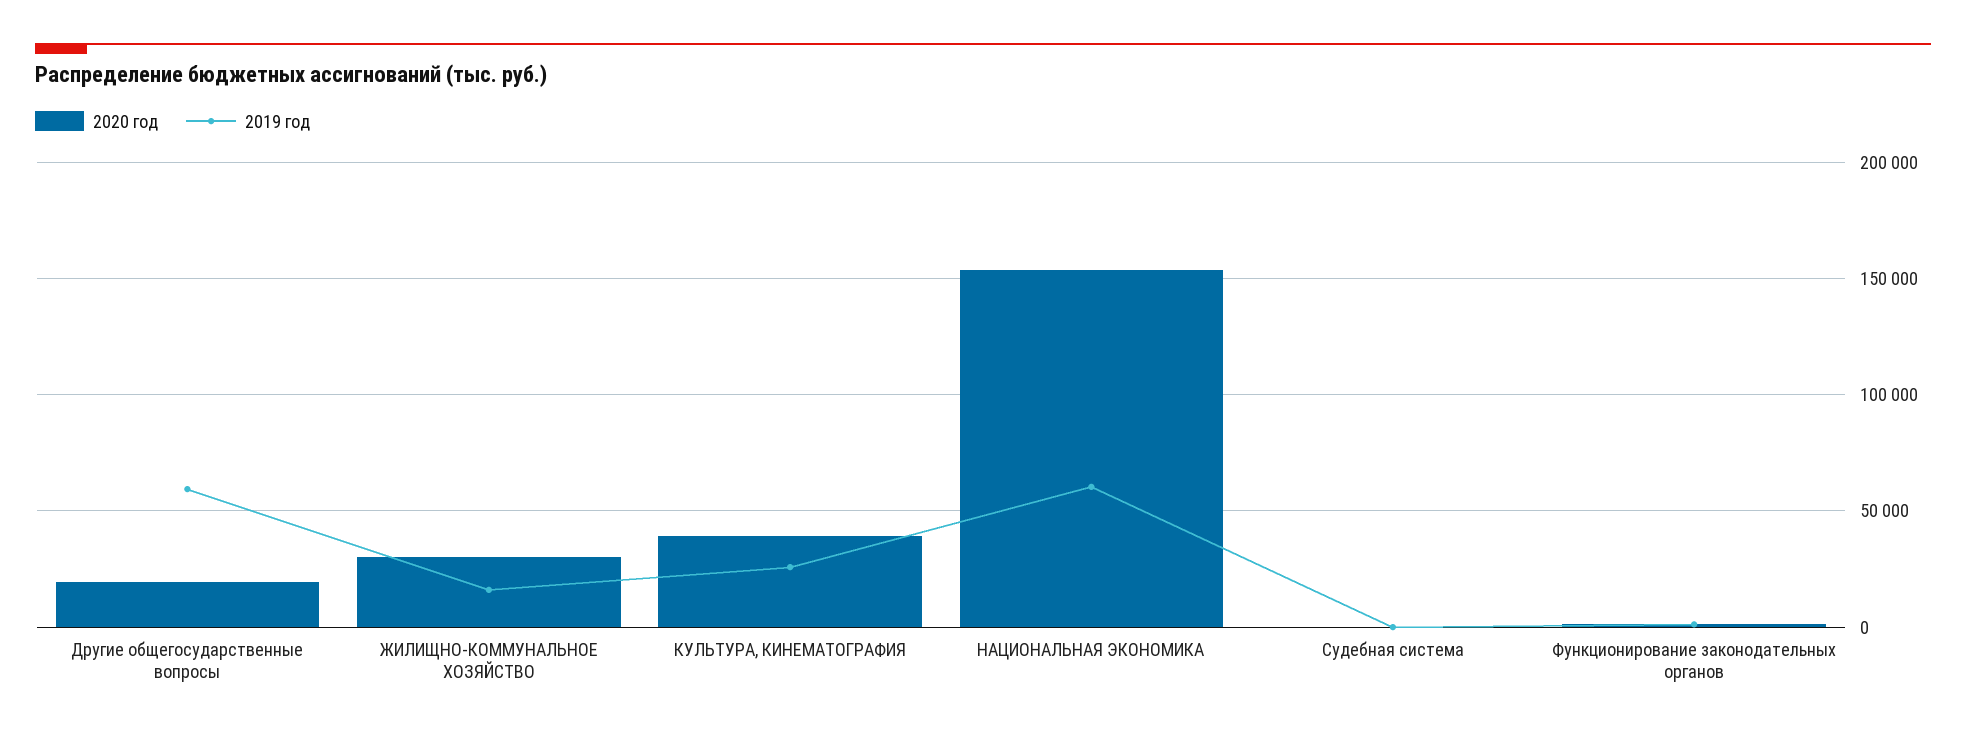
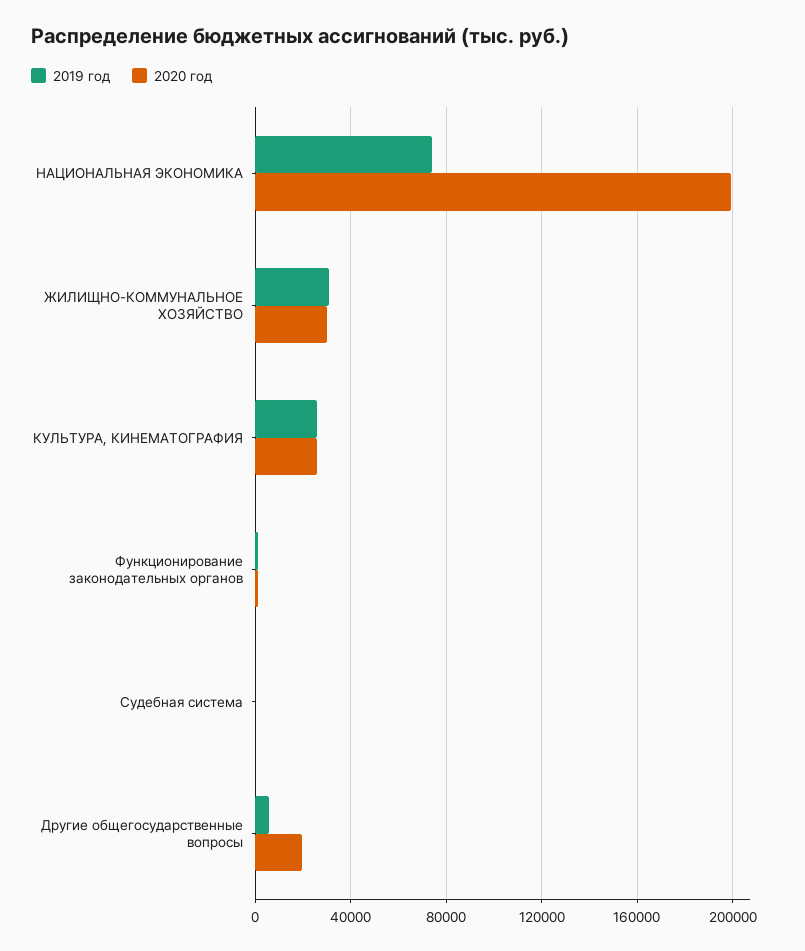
2019 год, Другие общегосударственные вопросы: 60000 -> 5000
2019 год, ЖИЛИЩНО-КОММУНАЛЬНОЕ ХОЗЯЙСТВО: 15000 -> 30000
2020 год, КУЛЬТУРА, КИНЕМАТОГРАФИЯ: 40000 -> 25000
2020 год, НАЦИОНАЛЬНАЯ ЭКОНОМИКА: 155000 -> 200000
2019 год, НАЦИОНАЛЬНАЯ ЭКОНОМИКА: 60000 -> 75000

